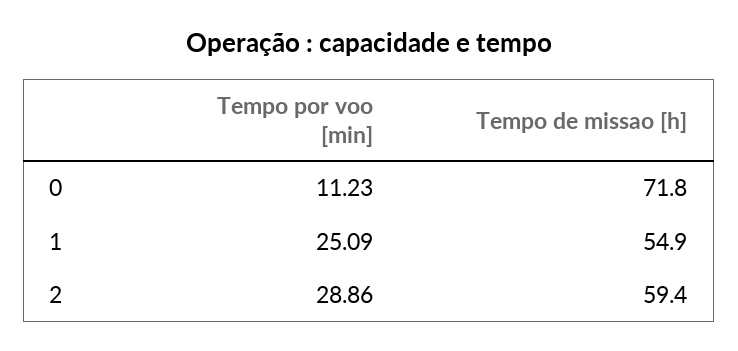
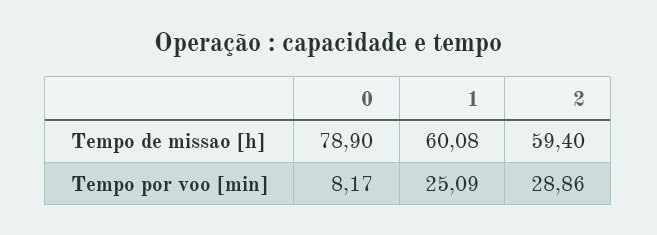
Tempo por voo [min], 0: 11.23 -> 8.17
Tempo de missao [h], 0: 71.8 -> 78.9
Tempo de missao [h], 1: 54.9 -> 60.08

